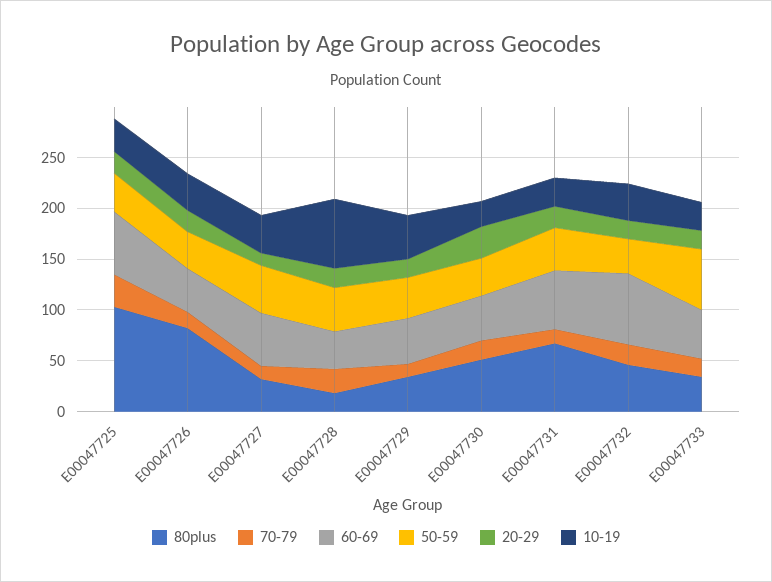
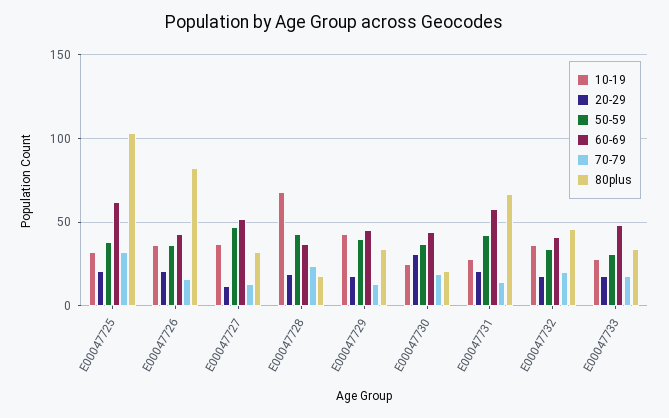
80plus, E00047730: 50 -> 20
60-69, E00047732: 70 -> 40
50-59, E00047733: 60 -> 30

